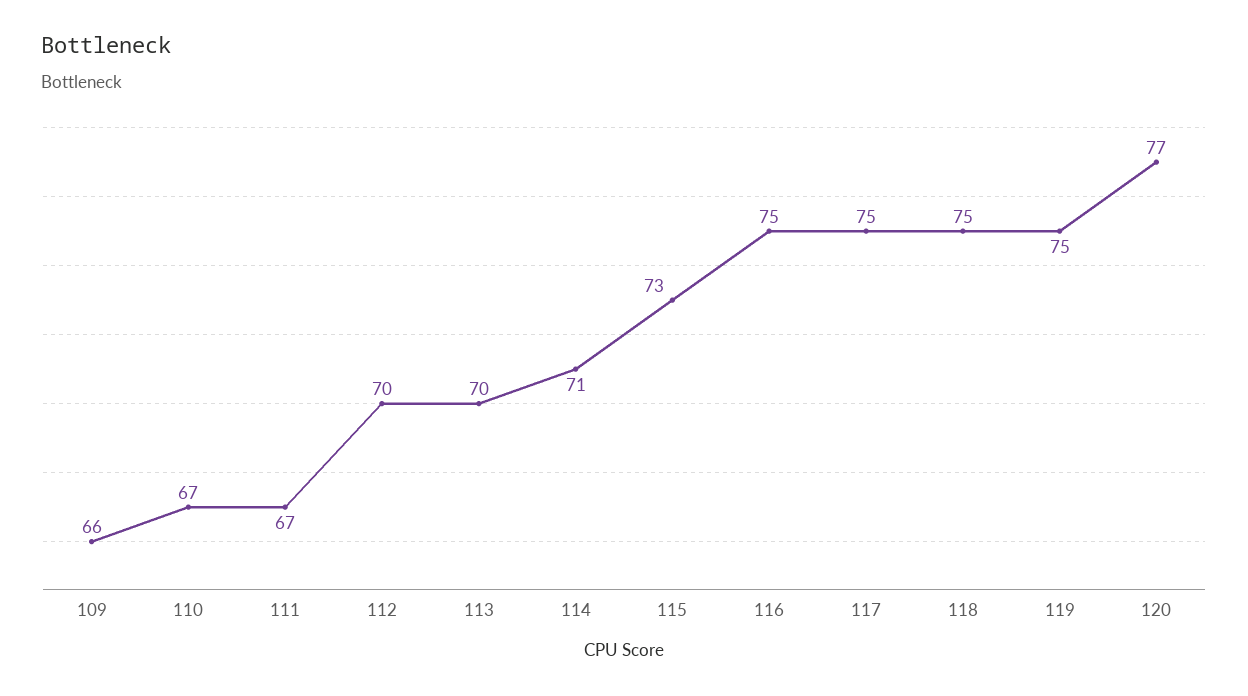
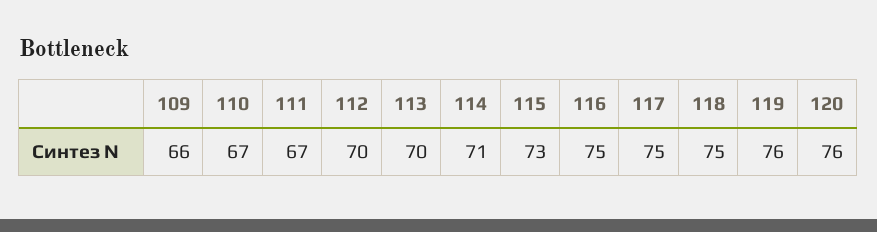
119: 75 -> 76
120: 77 -> 76

